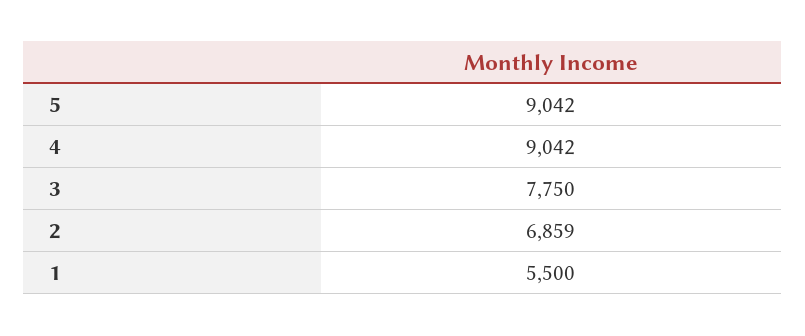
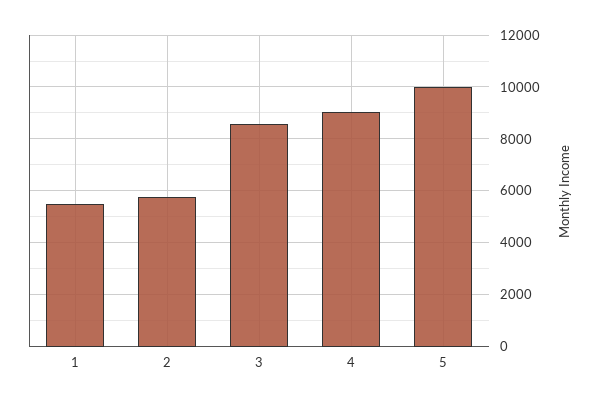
5: 9042 -> 10000
3: 7750 -> 8500
2: 6859 -> 5750

